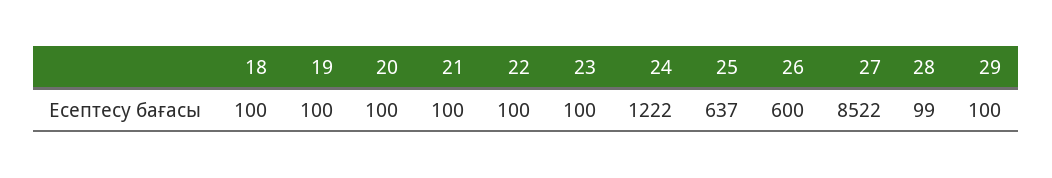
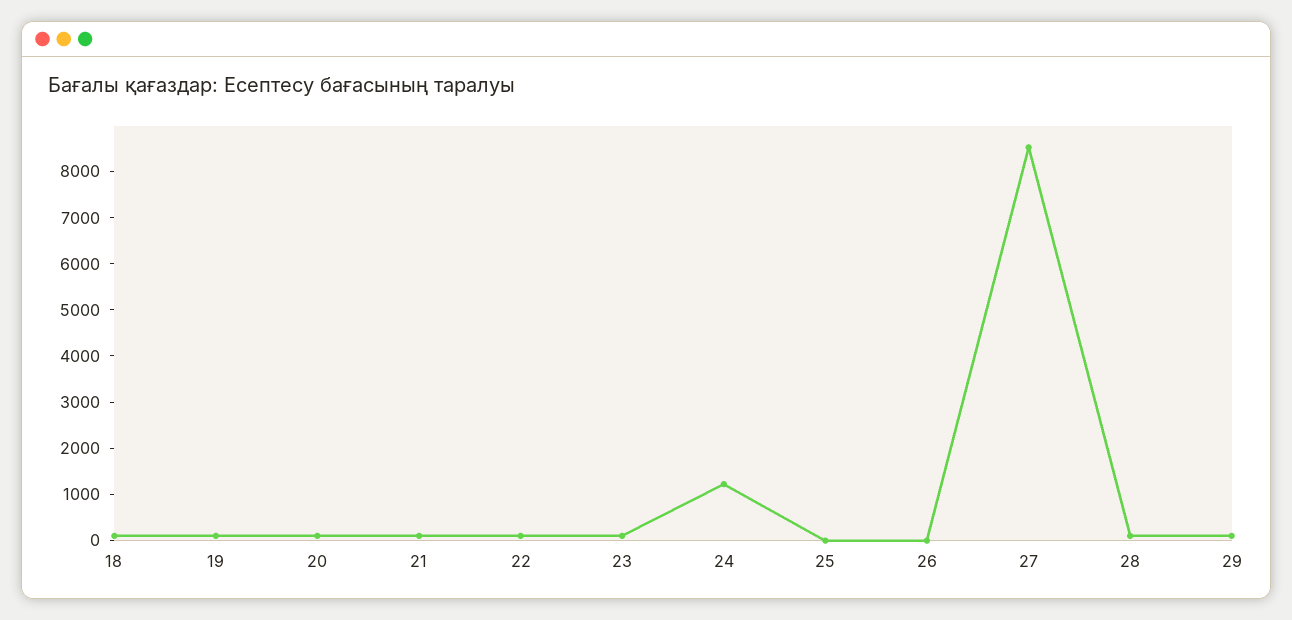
25: 637 -> 0
26: 600 -> 0

